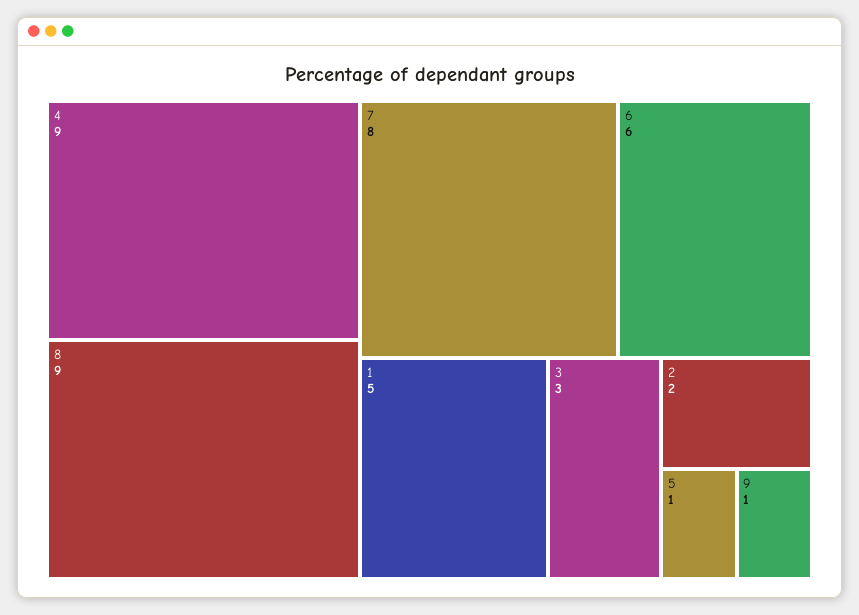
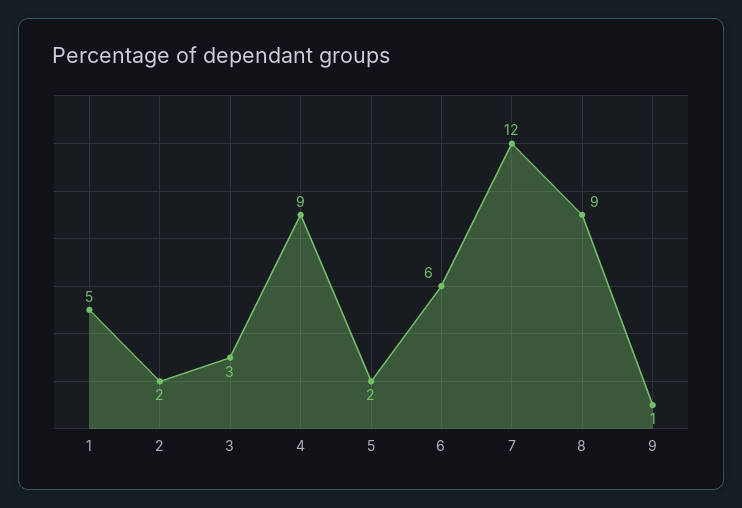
7: 8 -> 12
5: 1 -> 2

